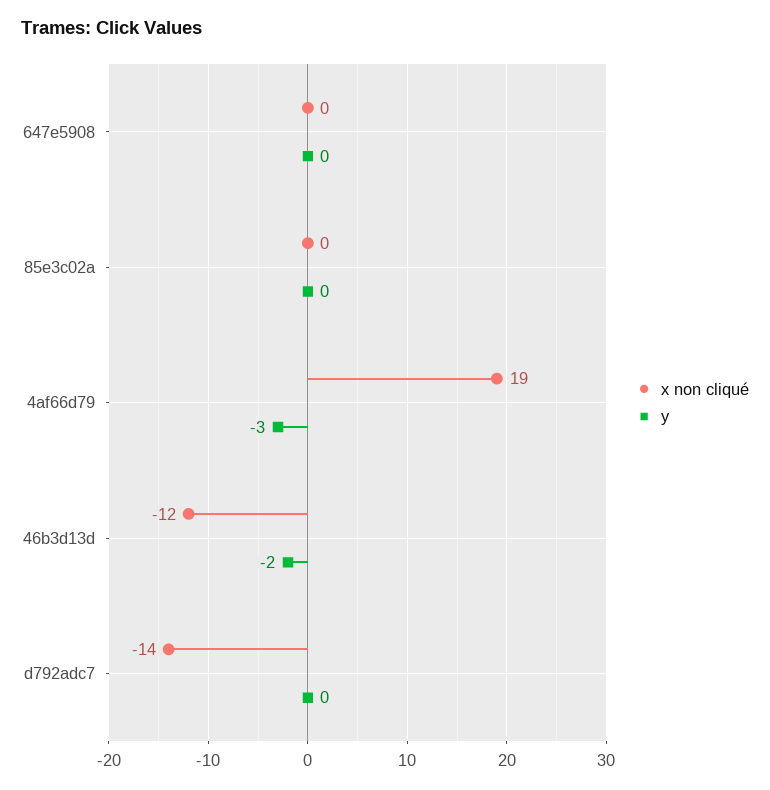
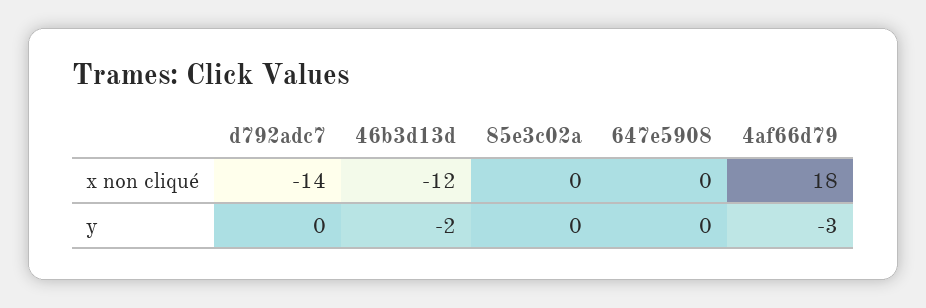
x non cliqué, 4af66d79: 19 -> 18

